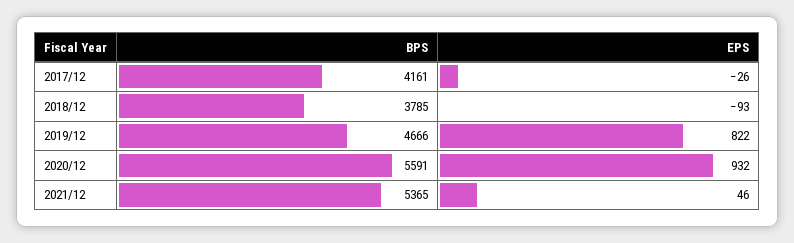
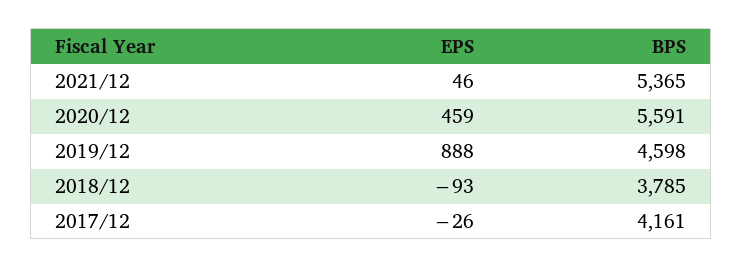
BPS, 2019/12: 4666 -> 4598
EPS, 2019/12: 822 -> 888
EPS, 2020/12: 932 -> 459

